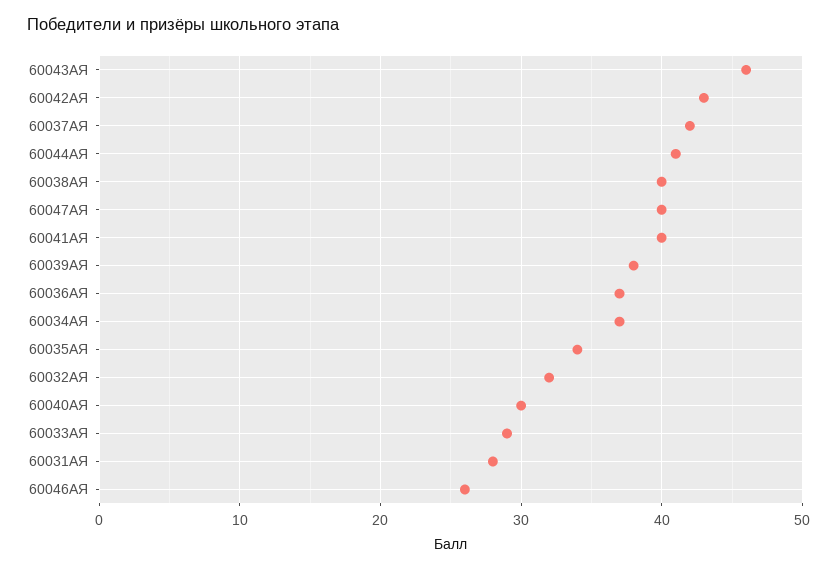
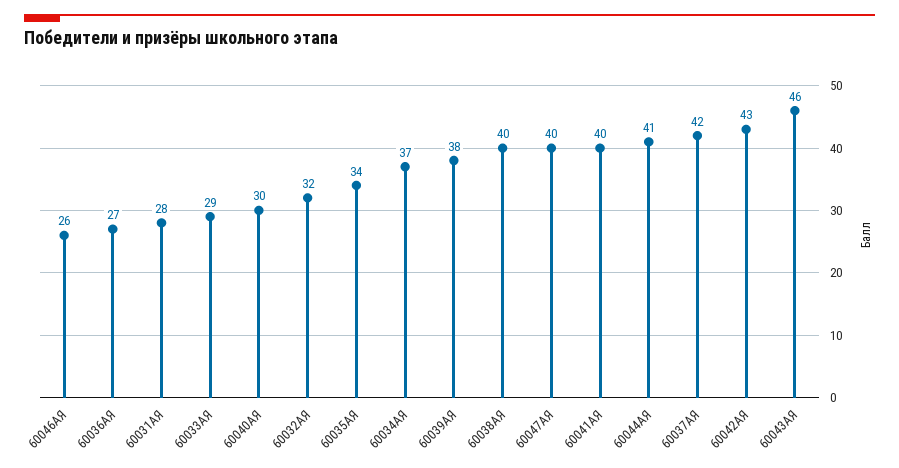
60036АЯ: 37 -> 27

